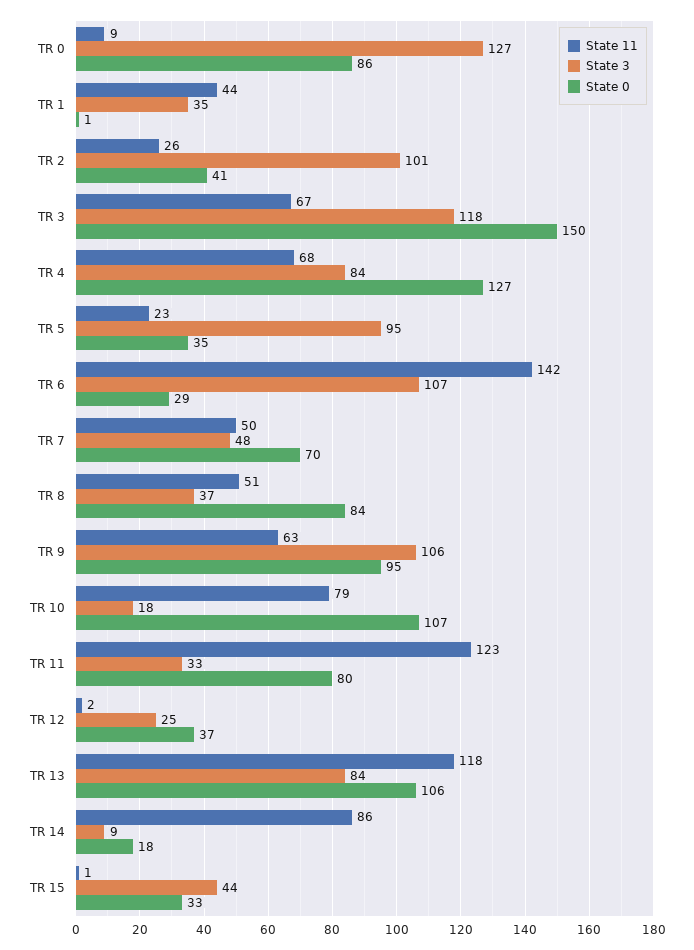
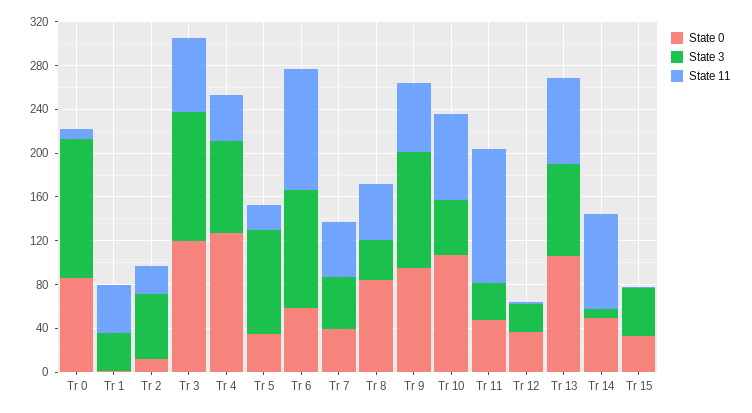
State 3, TR 2: 101 -> 60
State 0, TR 2: 41 -> 10
State 0, TR 3: 150 -> 120
State 11, TR 4: 68 -> 40
State 11, TR 6: 142 -> 110
State 0, TR 6: 29 -> 60
State 0, TR 7: 70 -> 40
State 3, TR 10: 18 -> 50
State 0, TR 11: 80 -> 50
State 11, TR 13: 118 -> 80
State 0, TR 14: 18 -> 50

